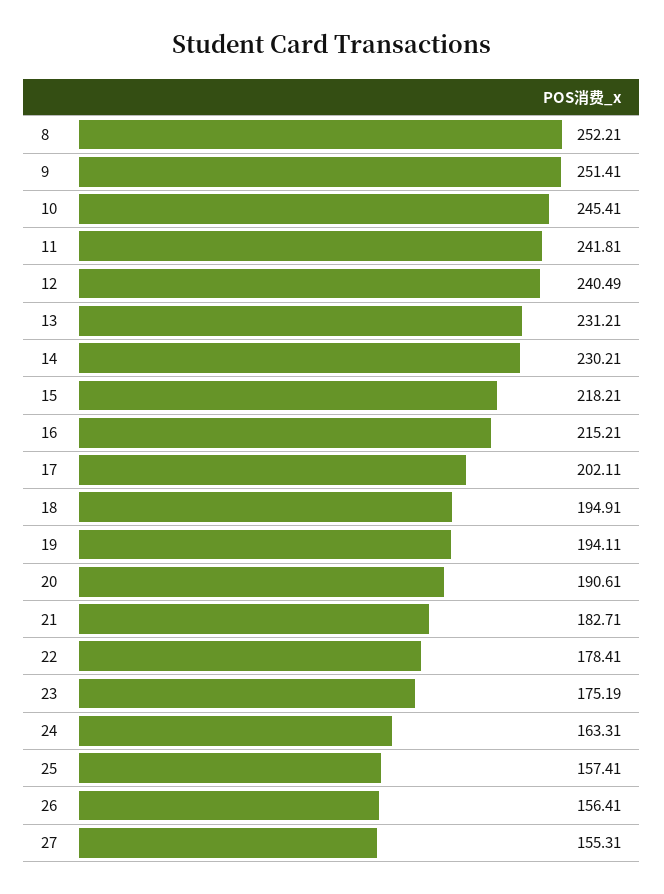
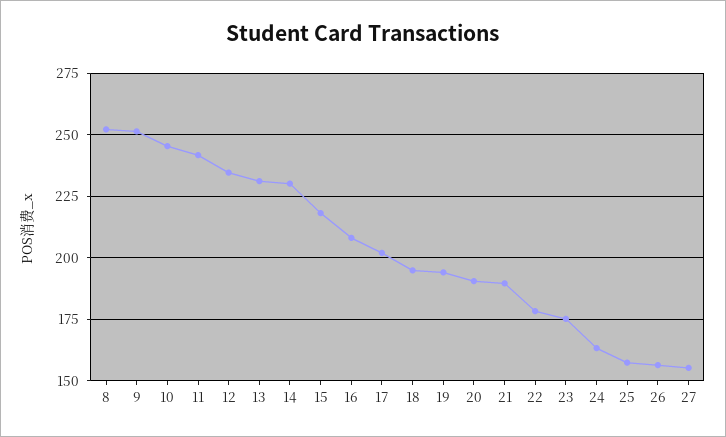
12: 240.49 -> 235
16: 215.21 -> 207.5
21: 182.71 -> 190

